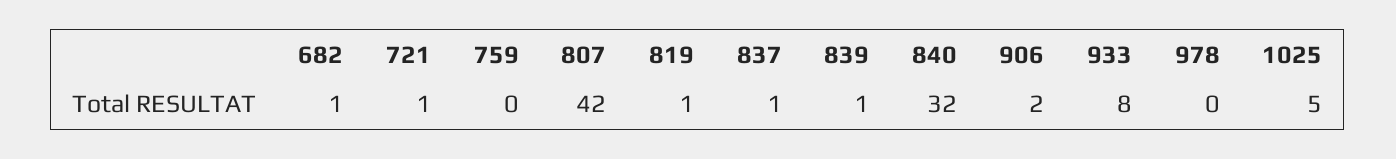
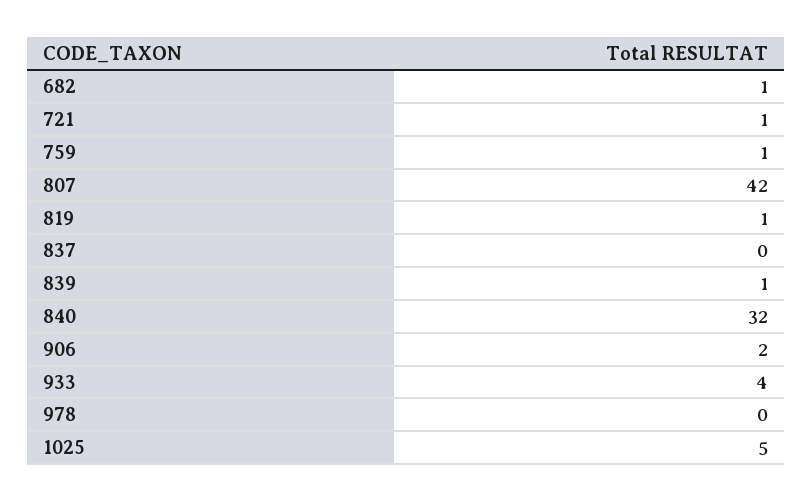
759: 0 -> 1
837: 1 -> 0
933: 8 -> 4

